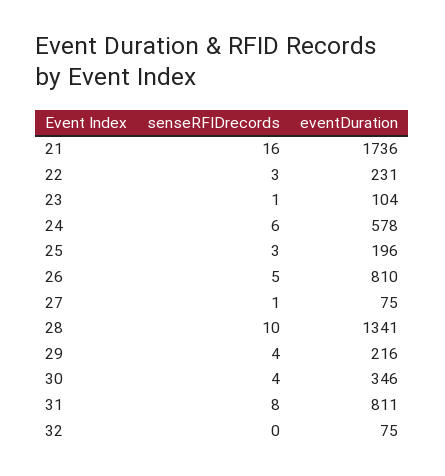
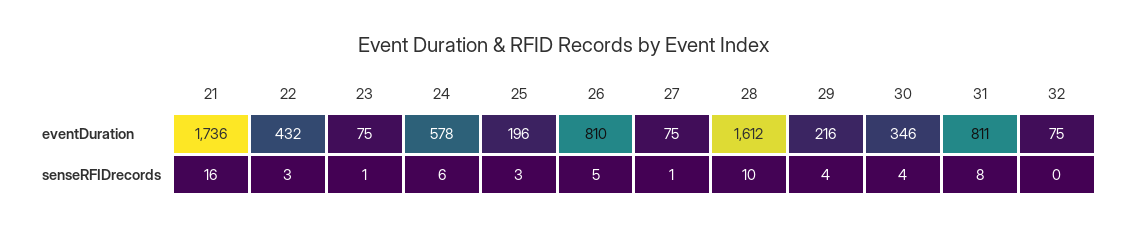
eventDuration, 22: 231 -> 432
eventDuration, 23: 104 -> 75
eventDuration, 28: 1341 -> 1612

